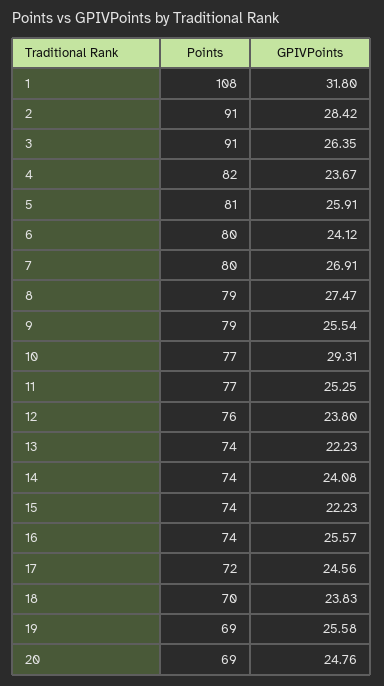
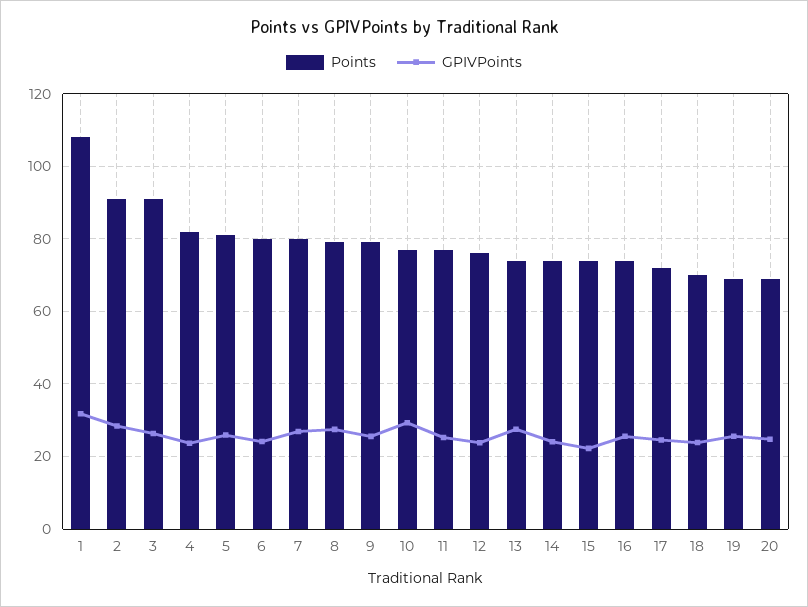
GPIVPoints, 13: 22.23 -> 28

